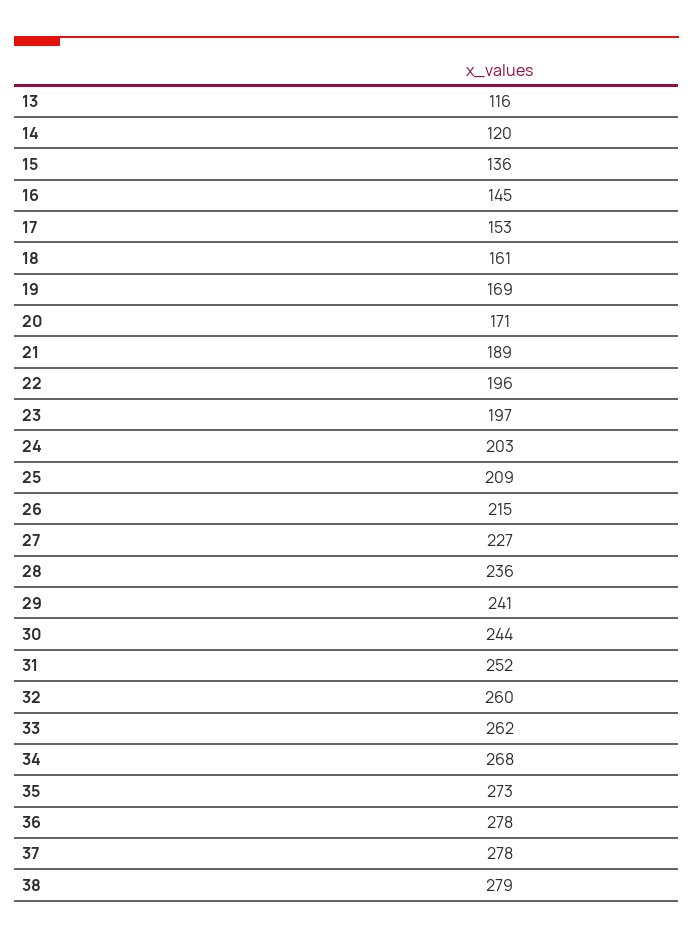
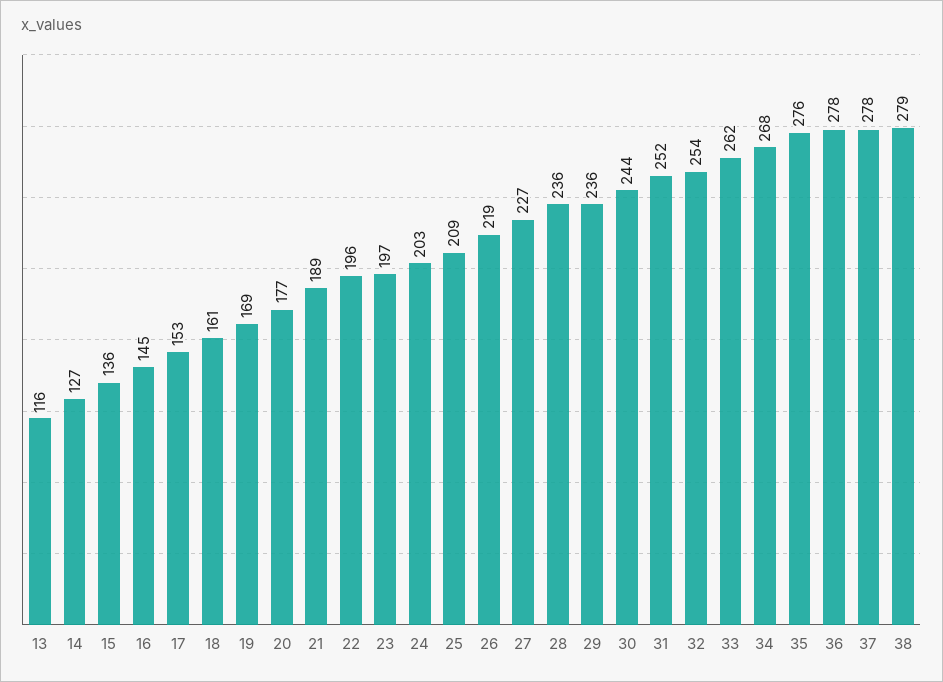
14: 120 -> 127
20: 171 -> 177
26: 215 -> 219
29: 241 -> 236
32: 260 -> 254
35: 273 -> 276

